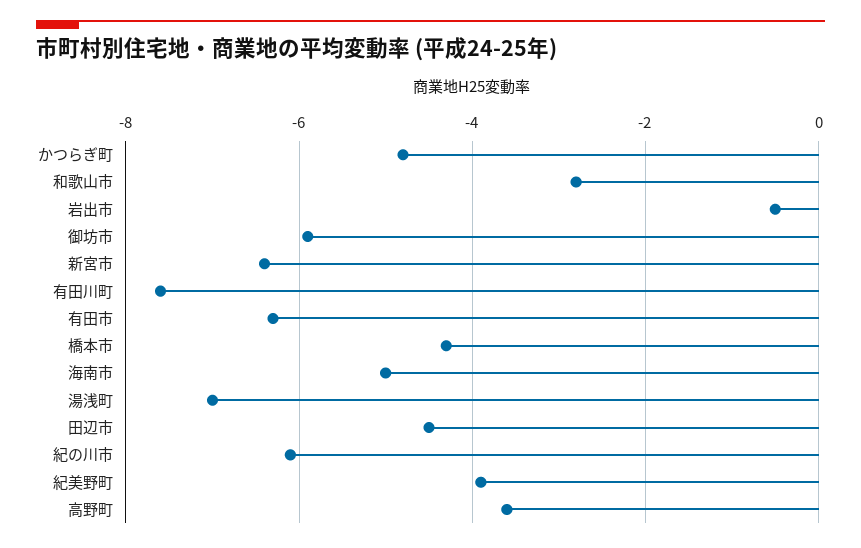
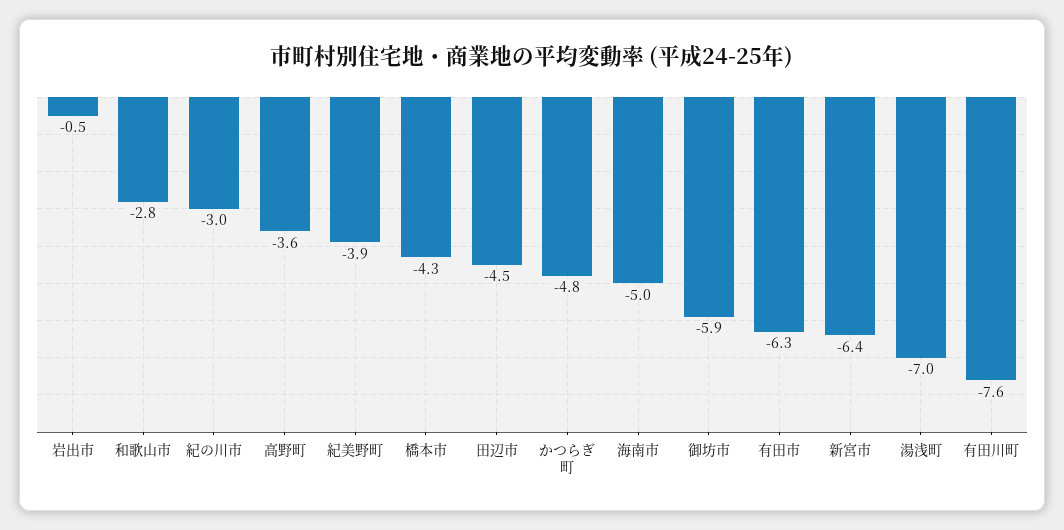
紀の川市: -6 -> -3

